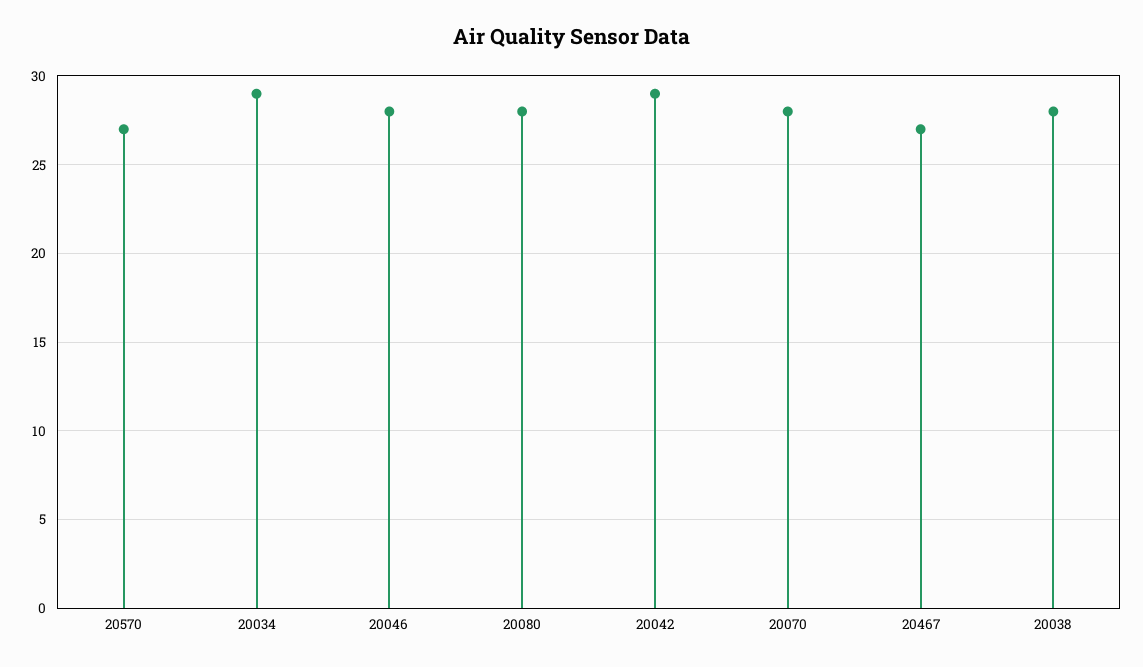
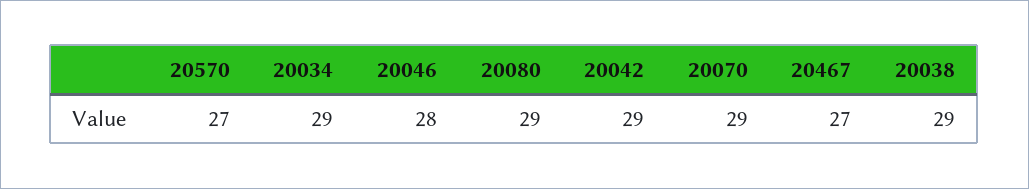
20080: 28 -> 29
20070: 28 -> 29
20038: 28 -> 29

